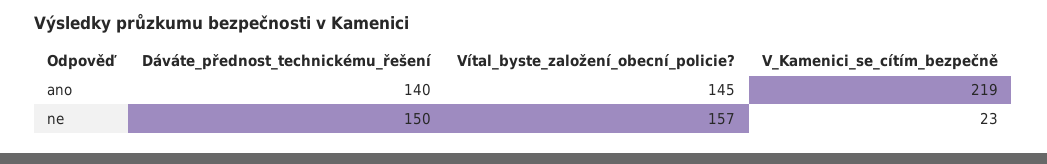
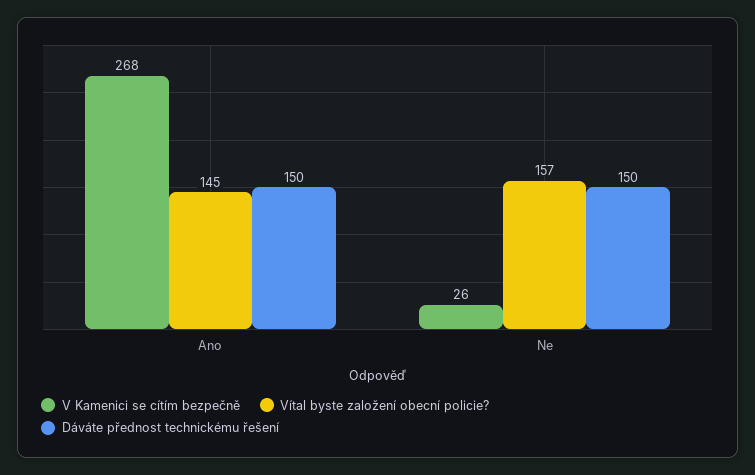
Dáváte_přednost_technickému_řešení, ano: 140 -> 150
V_Kamenici_se_cítím_bezpečně, ano: 219 -> 268
V_Kamenici_se_cítím_bezpečně, ne: 23 -> 26

